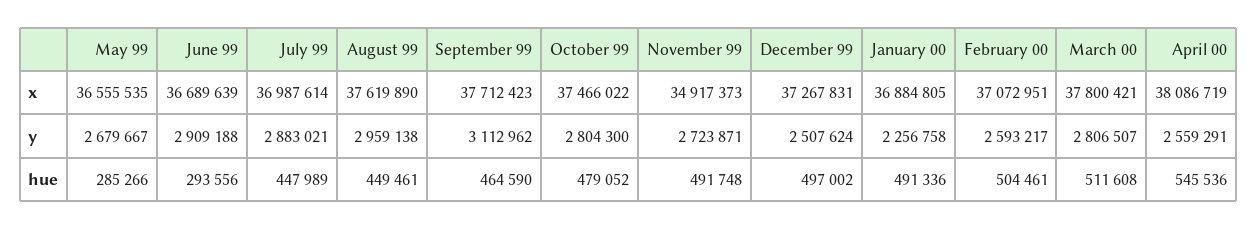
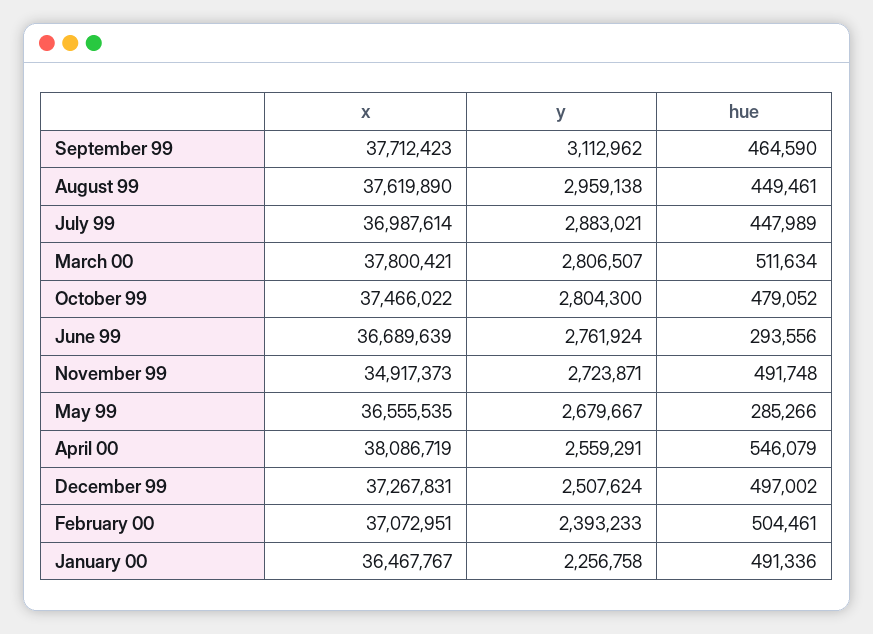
January 00, x: 36884805 -> 36467767
June 99, y: 2909188 -> 2761924
February 00, y: 2593217 -> 2393233
March 00, hue: 511608 -> 511634
April 00, hue: 545536 -> 546079

